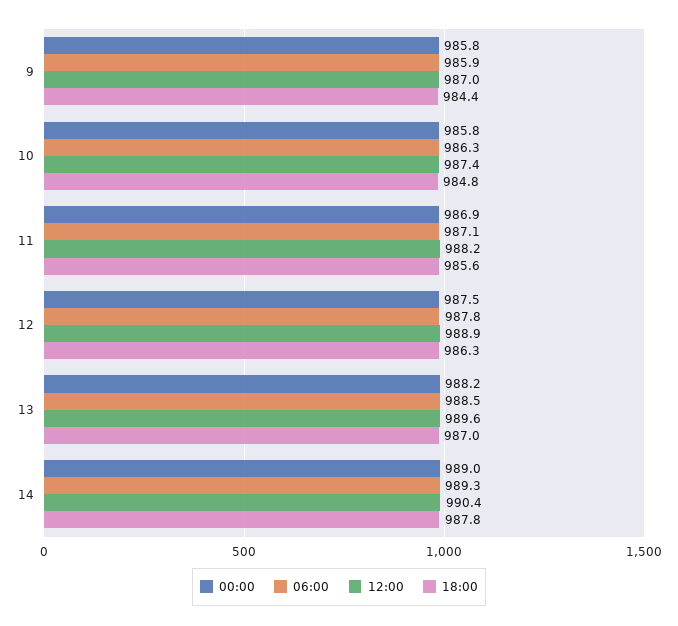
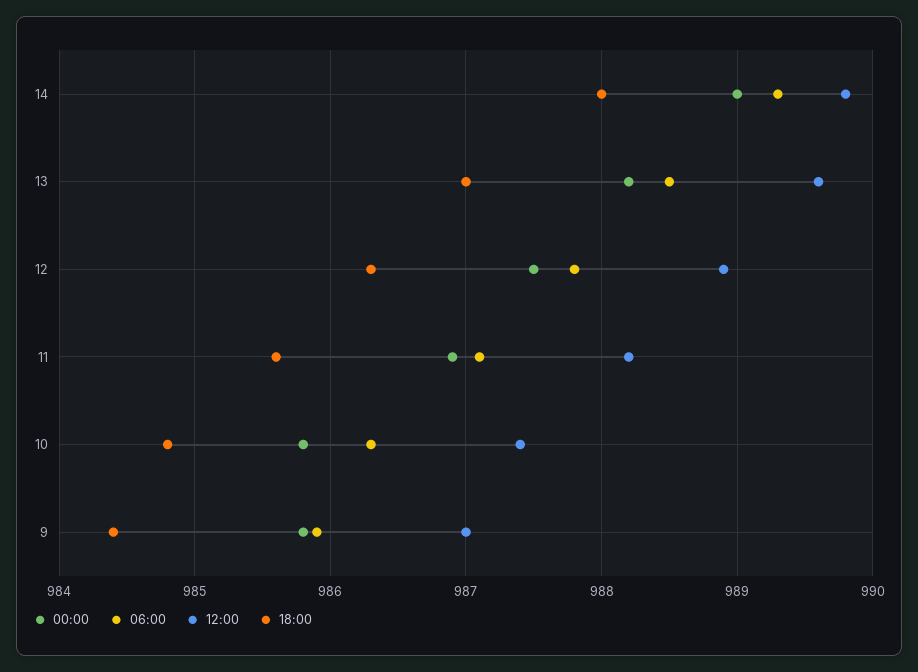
12:00, 14: 990.4 -> 989.8
18:00, 14: 987.8 -> 988

